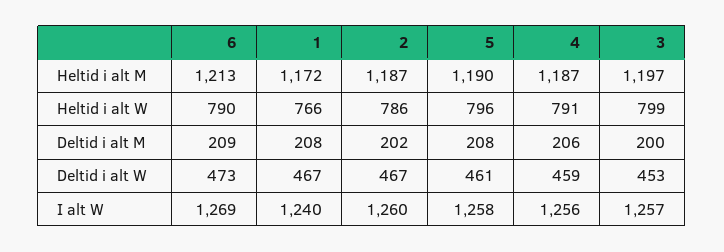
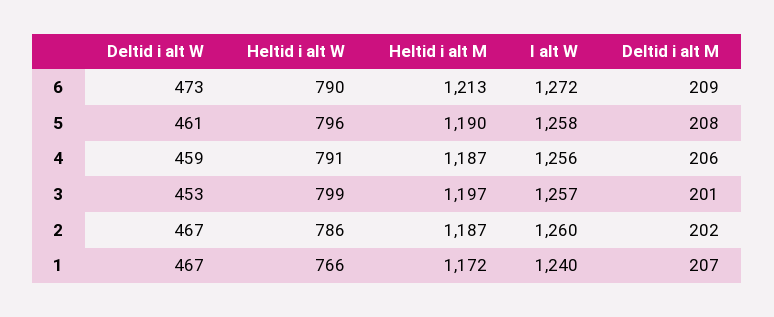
1, Deltid i alt M: 208 -> 207
3, Deltid i alt M: 200 -> 201
6, I alt W: 1269 -> 1272

